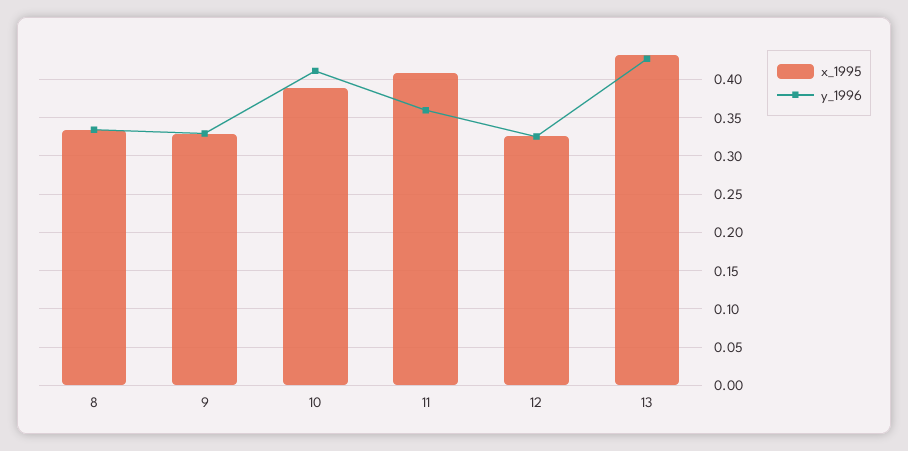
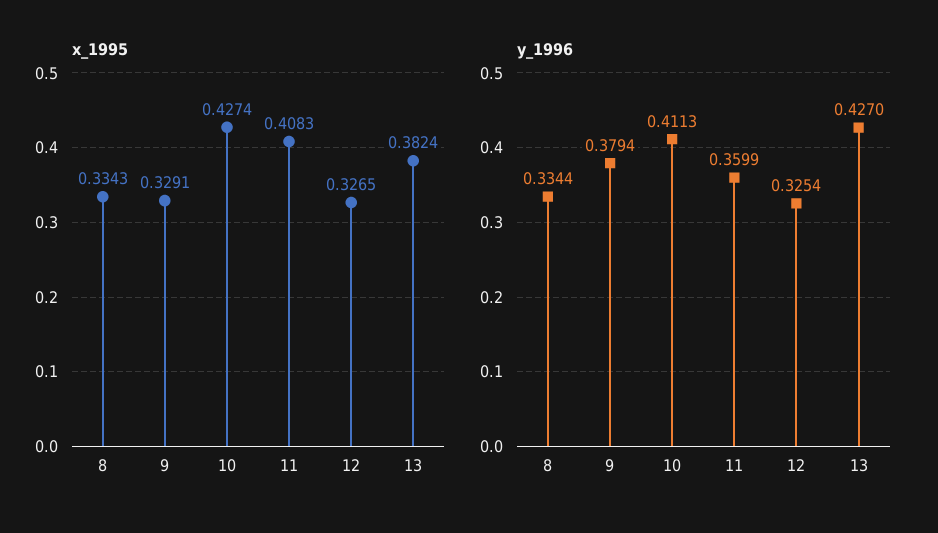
y_1996, 9: 0.33 -> 0.3794
x_1995, 10: 0.39 -> 0.4274
x_1995, 13: 0.43 -> 0.3824

